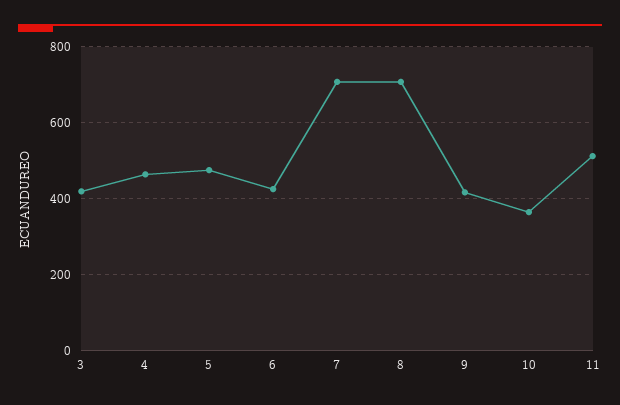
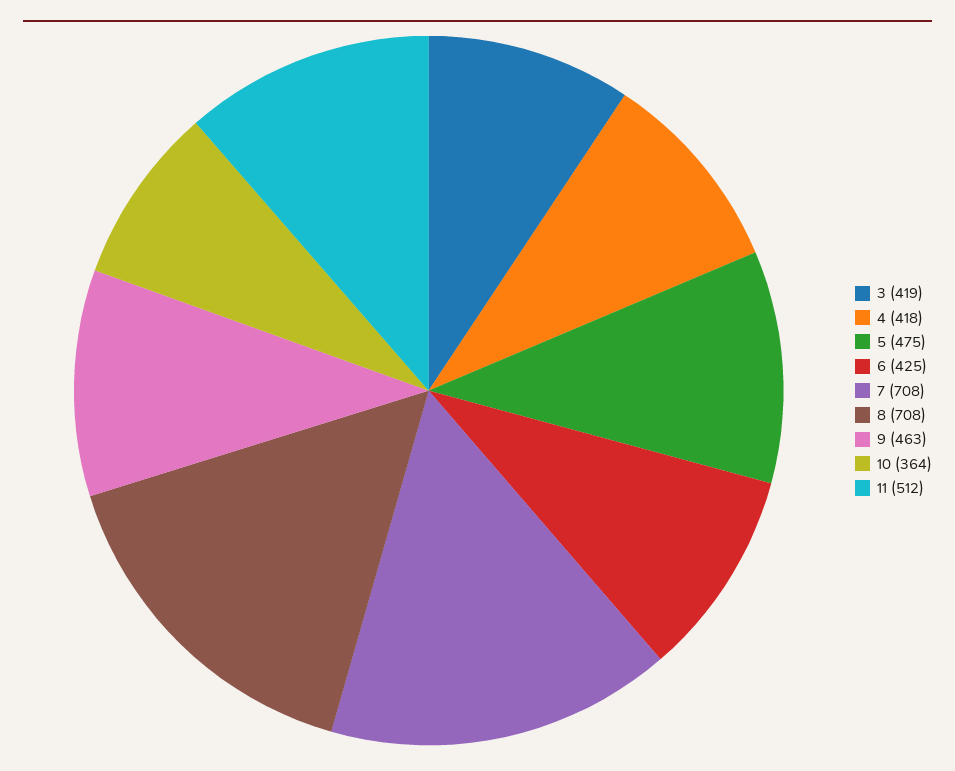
4: 460 -> 418
9: 420 -> 463

